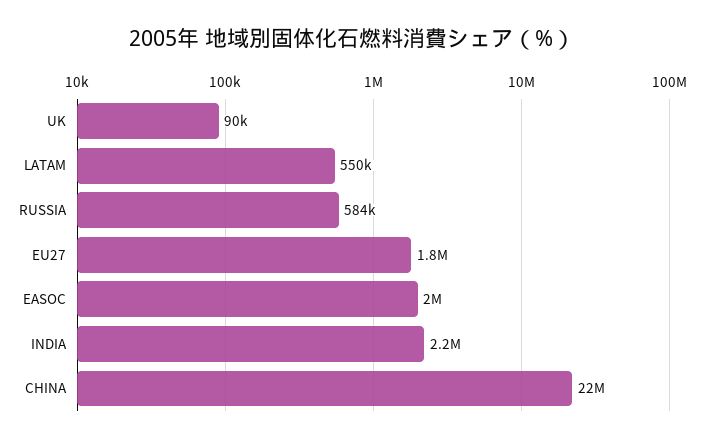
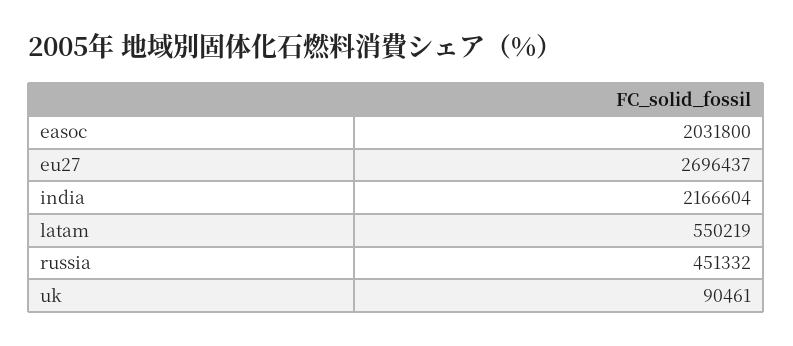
RUSSIA: 584000 -> 451332
EU27: 1800000 -> 2696437
CHINA: 22000000 -> none

